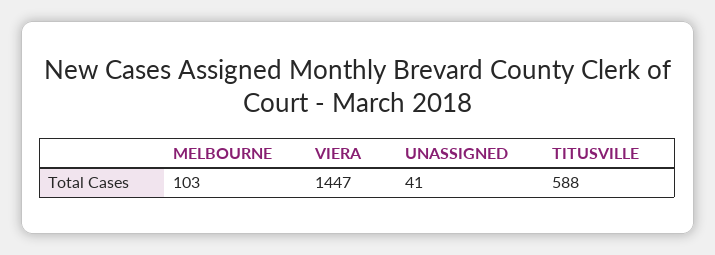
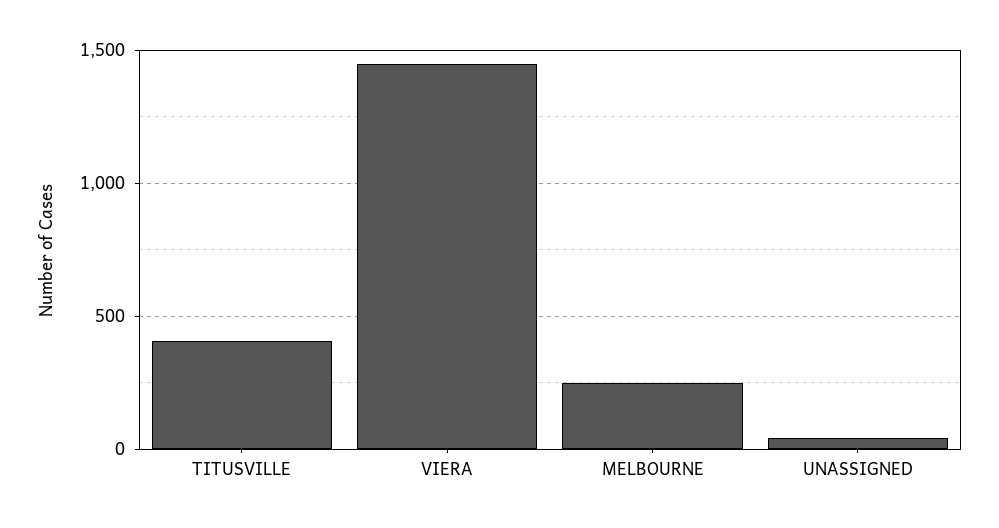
MELBOURNE: 103 -> 250
TITUSVILLE: 588 -> 400

